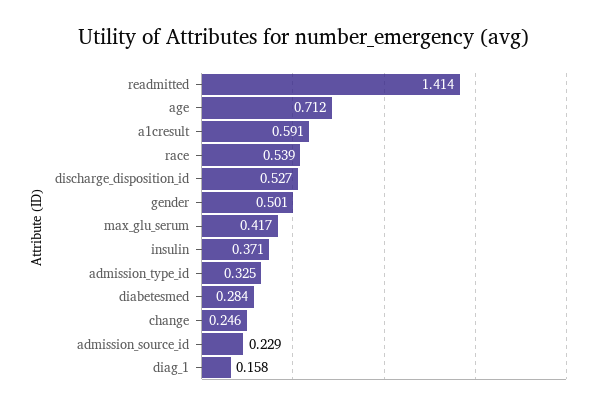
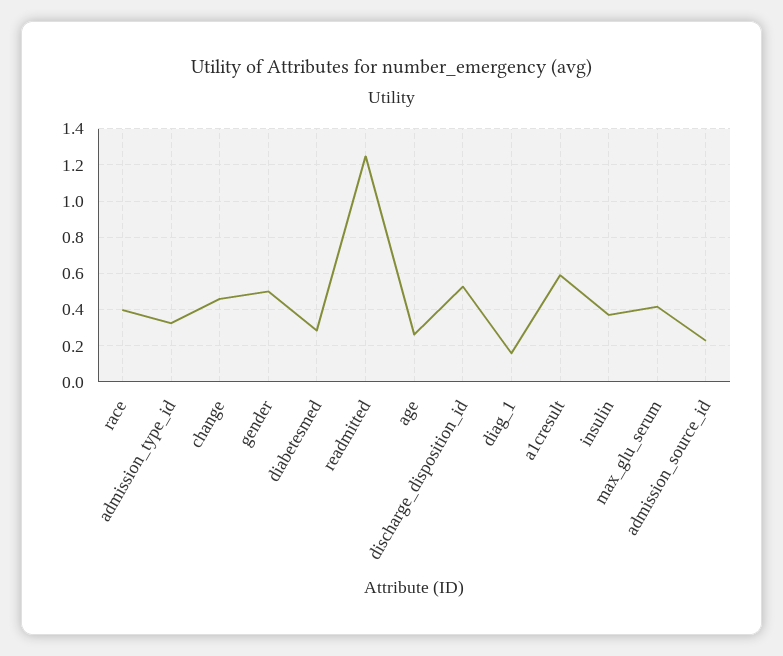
readmitted: 1.414 -> 1.25
age: 0.712 -> 0.25
race: 0.539 -> 0.4
change: 0.246 -> 0.45

